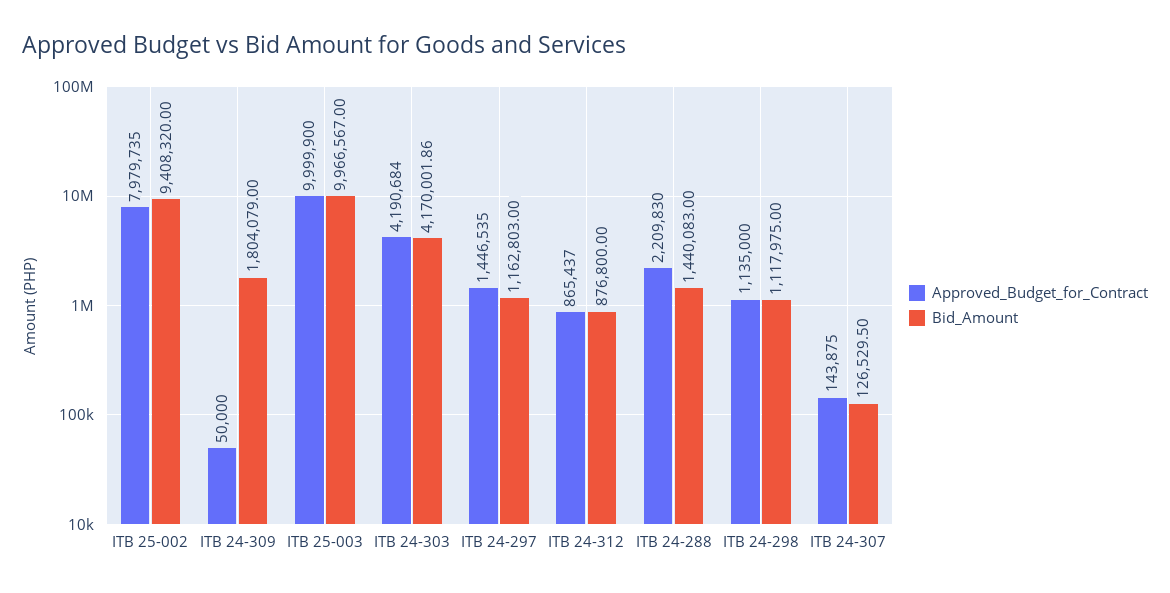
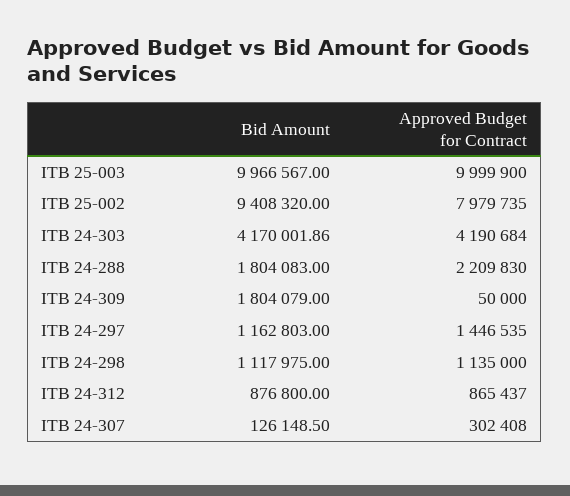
Bid_Amount, ITB 24-288: 1440083 -> 1804083
Approved_Budget_for_Contract, ITB 24-307: 143875 -> 302408
Bid_Amount, ITB 24-307: 126529.5 -> 126148.5

